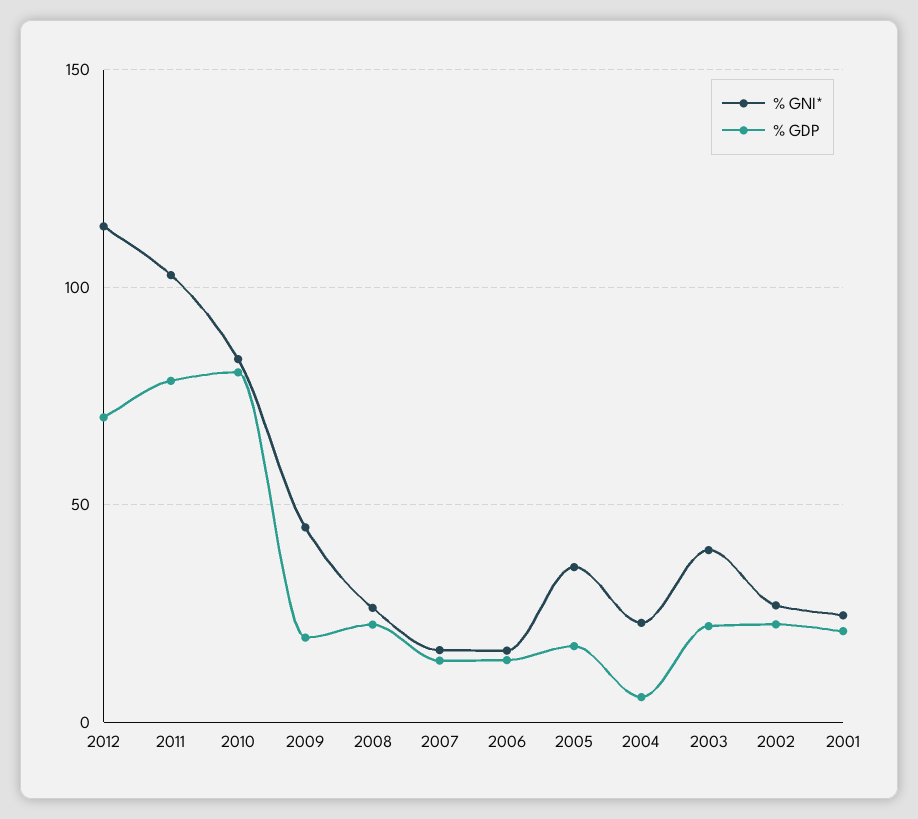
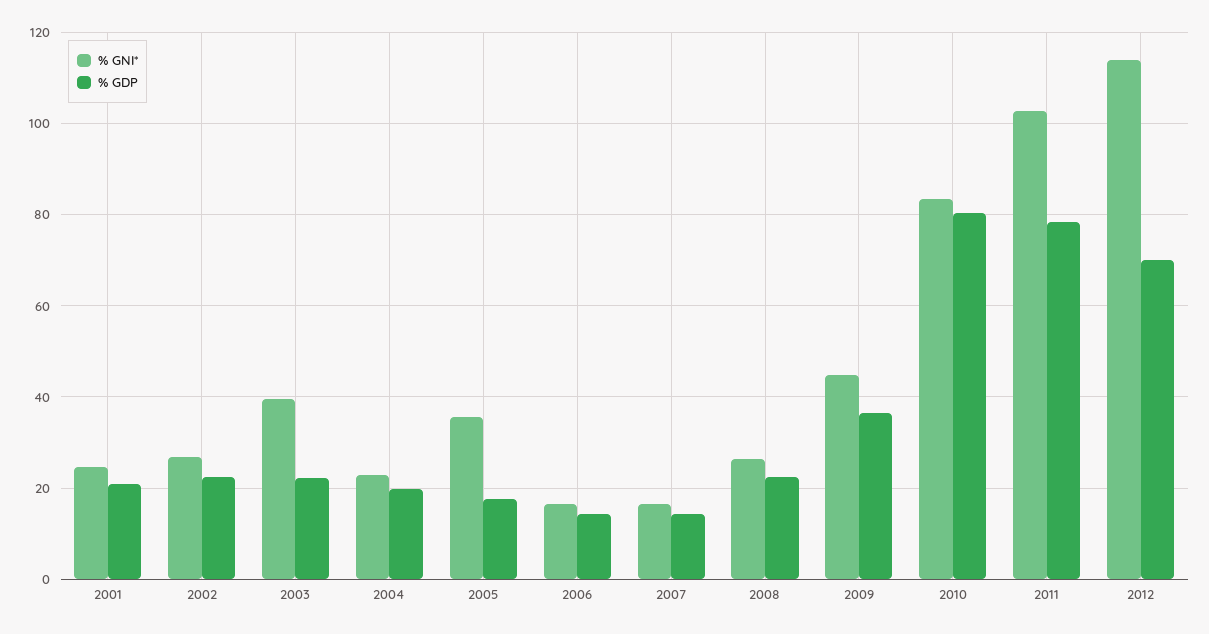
% GDP, 2009: 20 -> 36
% GDP, 2004: 5 -> 20

